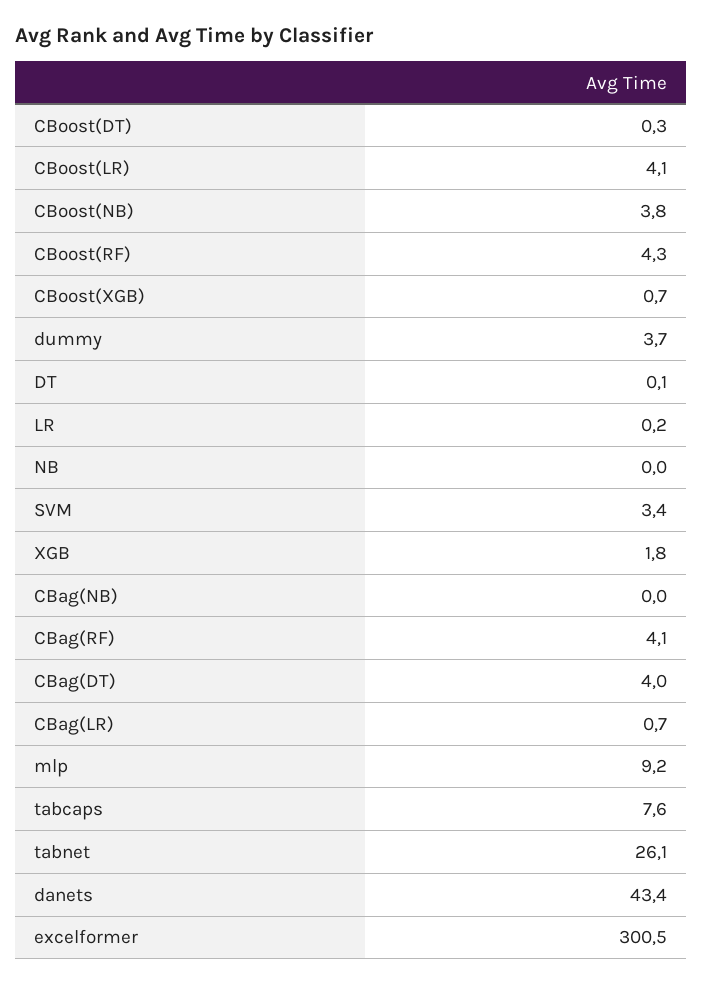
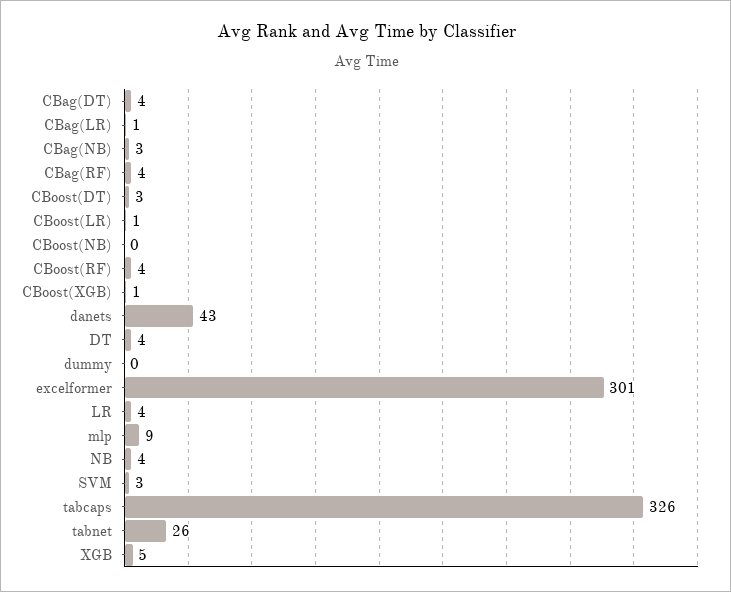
CBoost(DT): 0.3 -> 3
CBoost(LR): 4.1 -> 1
CBoost(NB): 3.8 -> 0
dummy: 3.7 -> 0
DT: 0.1 -> 4
LR: 0.2 -> 4
NB: 0 -> 4
XGB: 1.8 -> 5
CBag(NB): 0 -> 3
tabcaps: 7.6 -> 326

